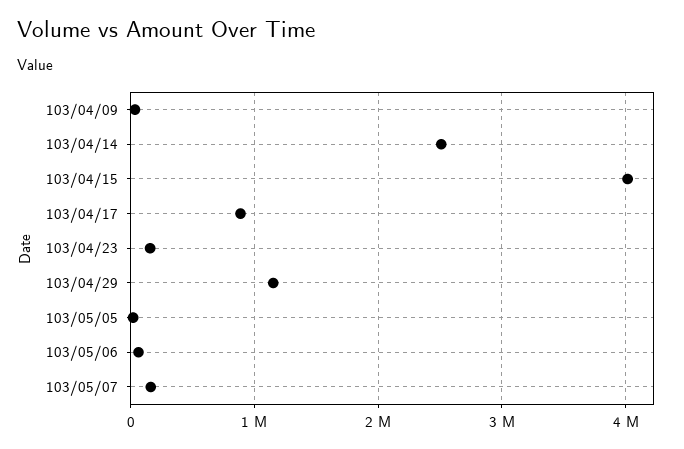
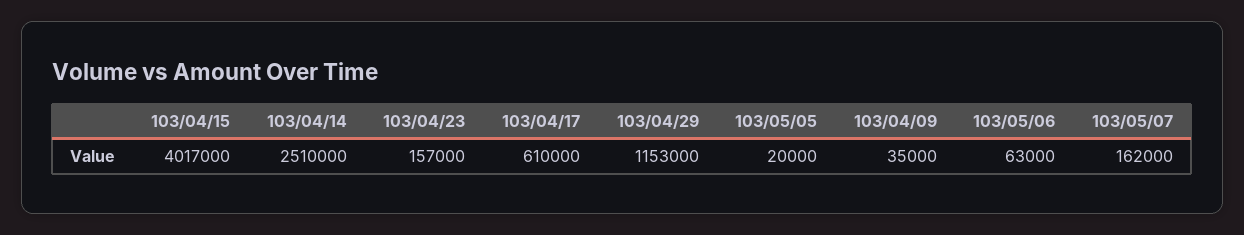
103/04/17: 900000 -> 610000

